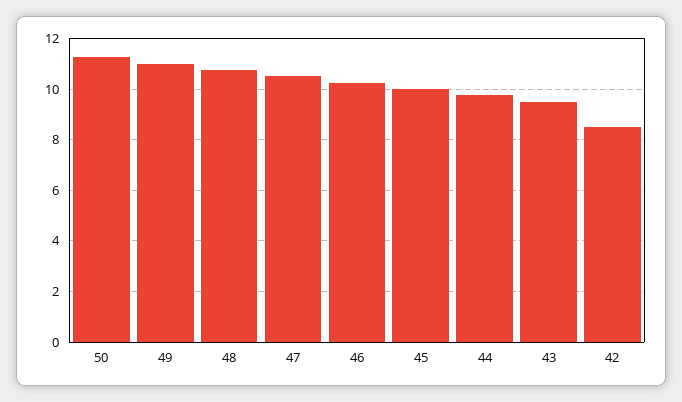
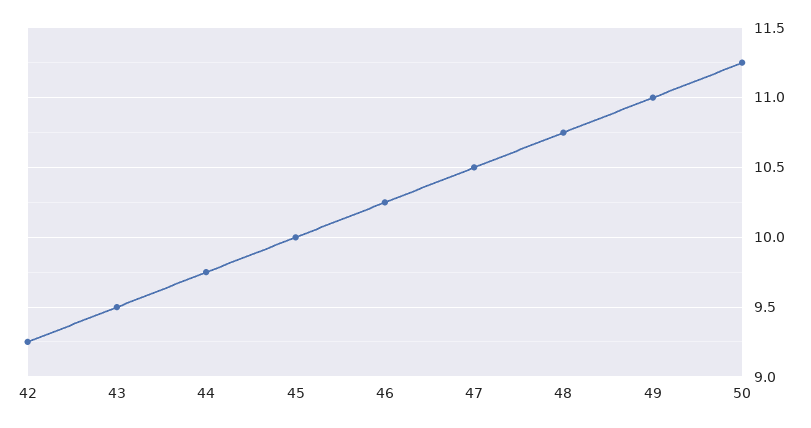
42: 8.5 -> 9.25

